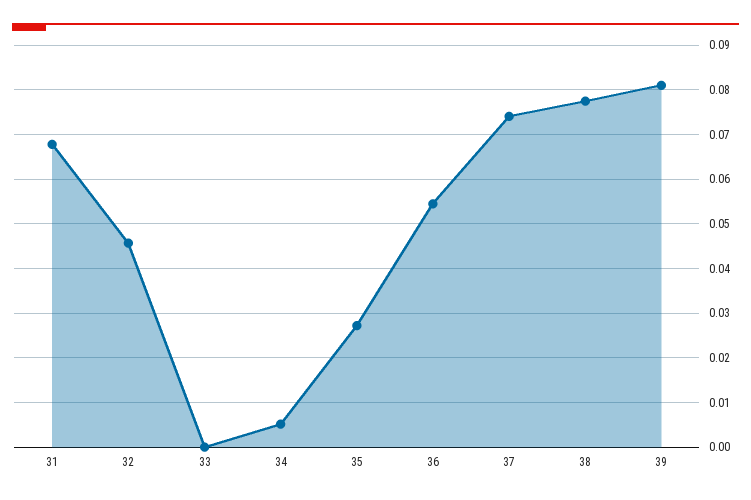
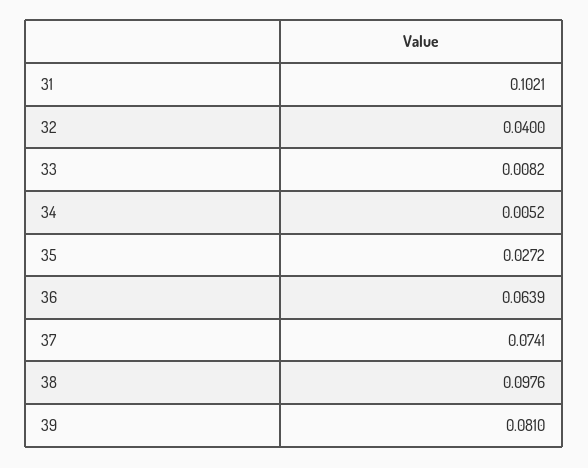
31: 0.068 -> 0.1021
32: 0.046 -> 0.04
33: 0 -> 0.0082
36: 0.054 -> 0.0639
38: 0.078 -> 0.0976

